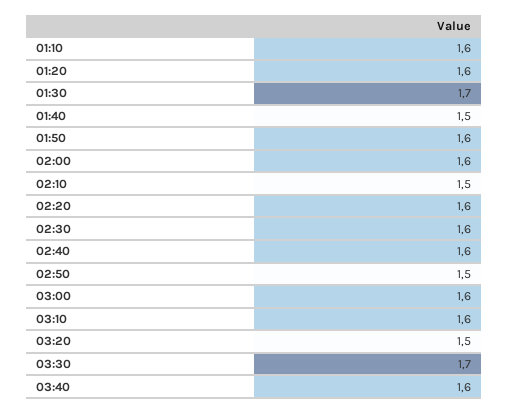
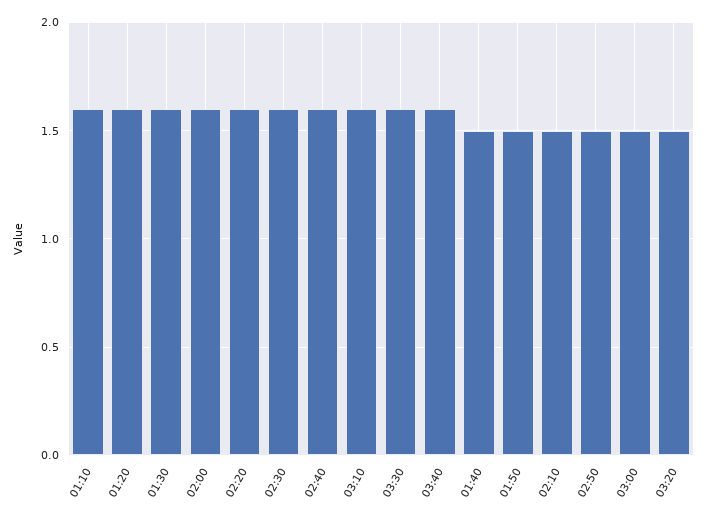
01:30: 1.7 -> 1.6
01:50: 1.6 -> 1.5
03:00: 1.6 -> 1.5
03:30: 1.7 -> 1.6

